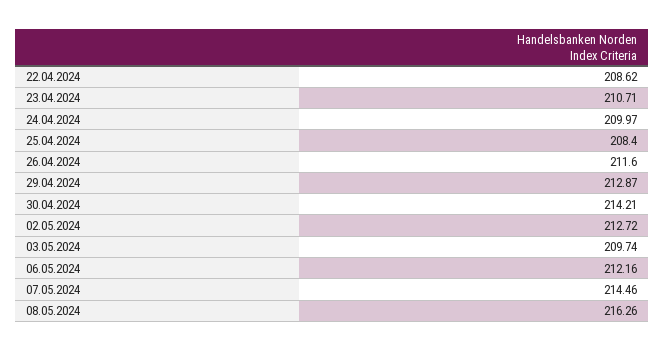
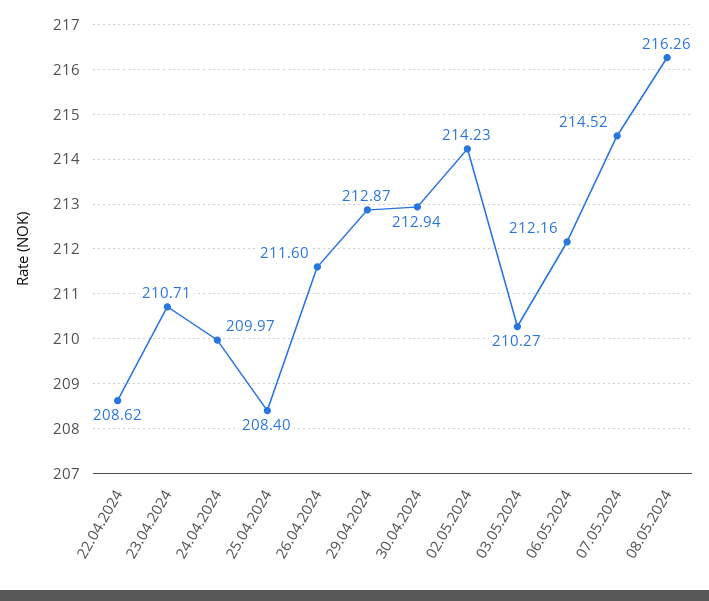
30.04.2024: 214.21 -> 212.94
02.05.2024: 212.72 -> 214.23
03.05.2024: 209.74 -> 210.27
07.05.2024: 214.46 -> 214.52

